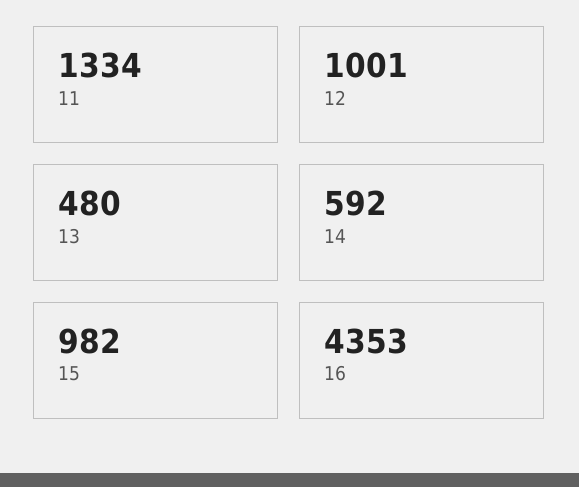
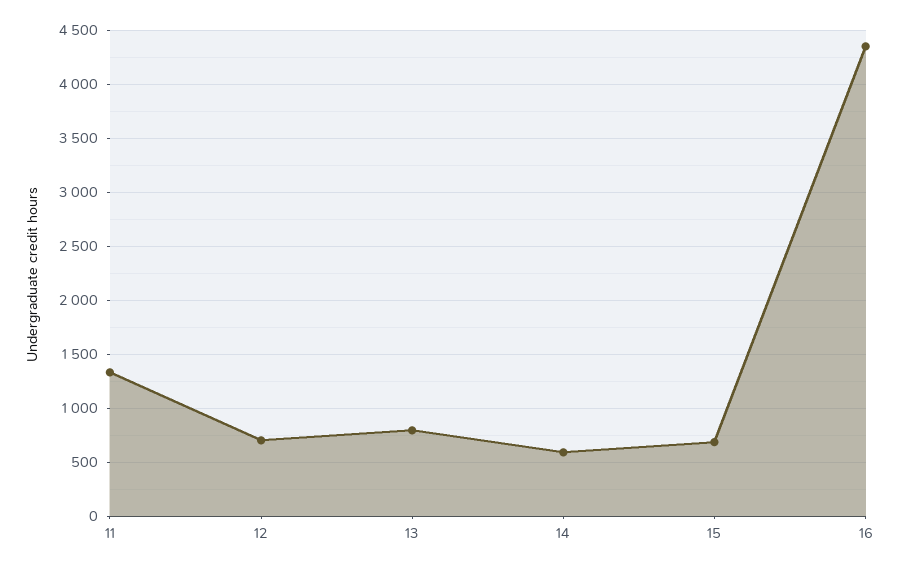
12: 1001 -> 700
13: 480 -> 800
15: 982 -> 700

